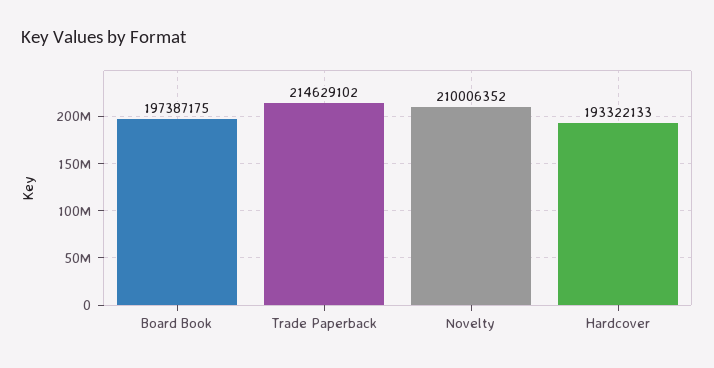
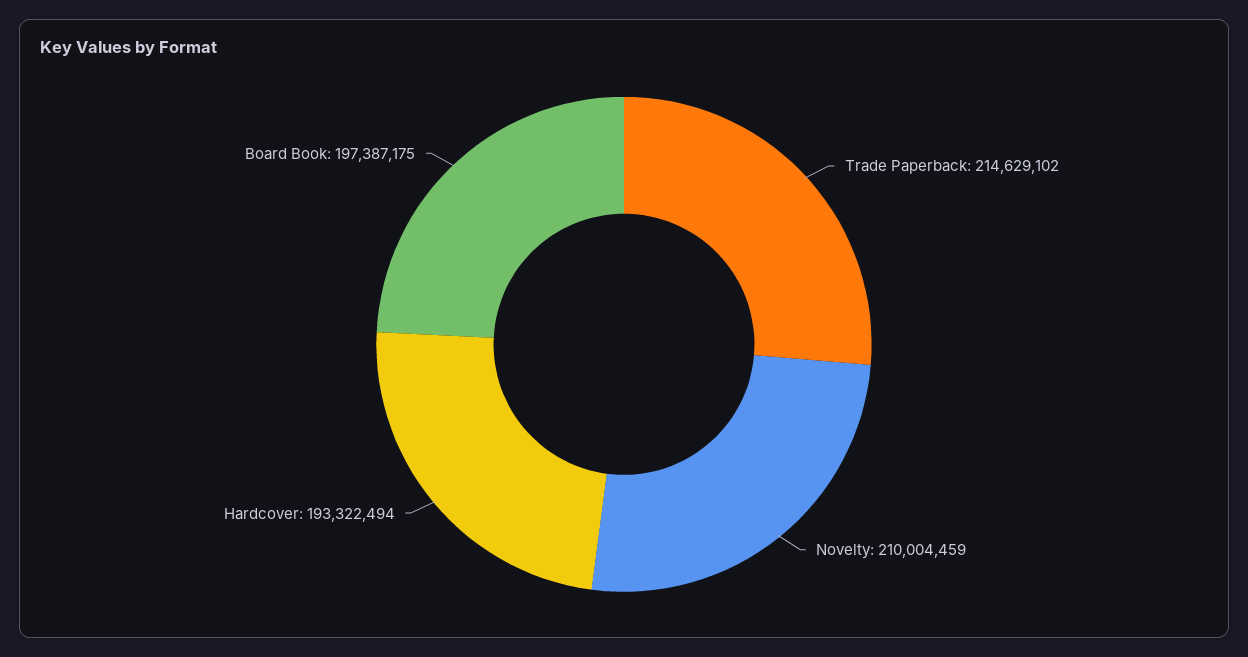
Novelty: 210006352 -> 210004459
Hardcover: 193322133 -> 193322494

